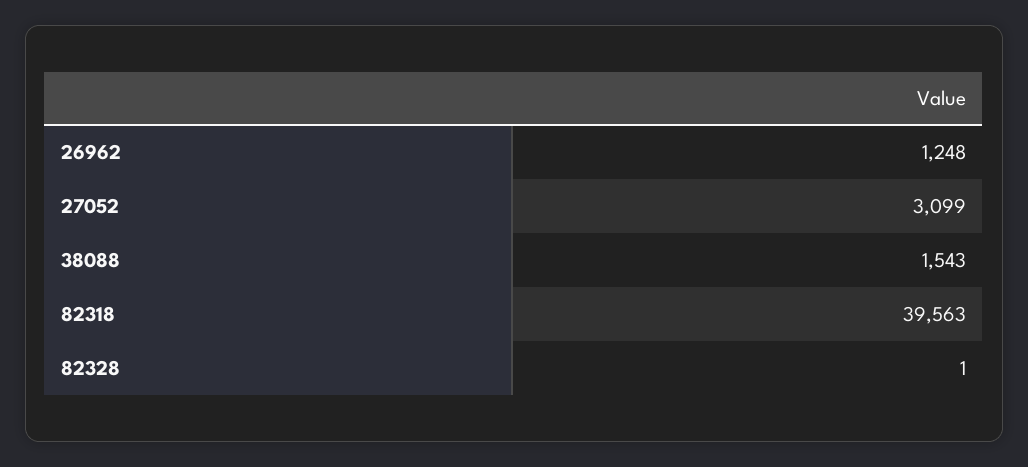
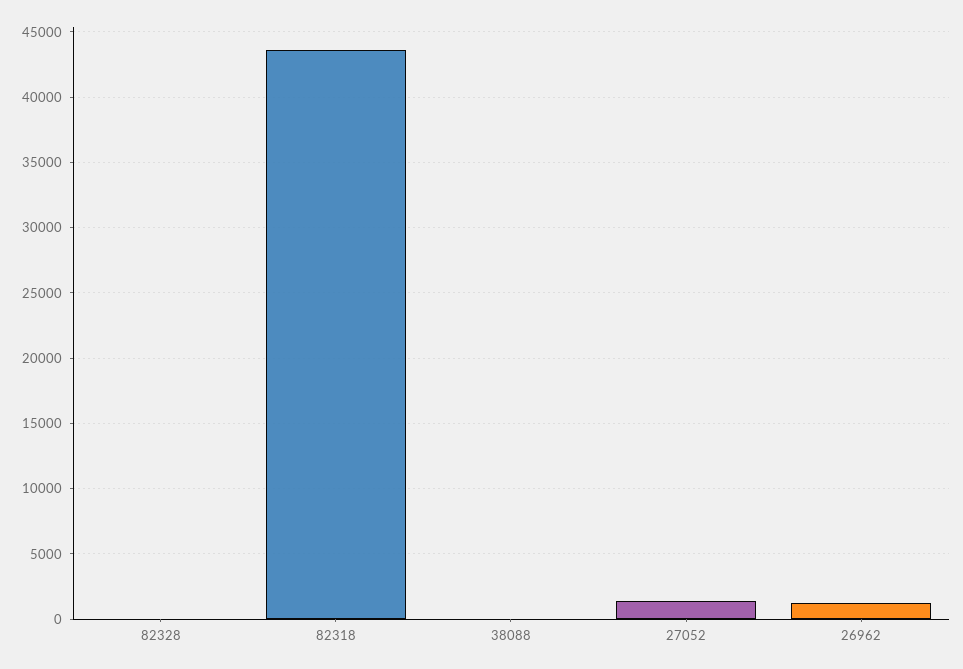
27052: 3099 -> 1500
38088: 1543 -> 0
82318: 39563 -> 43500

